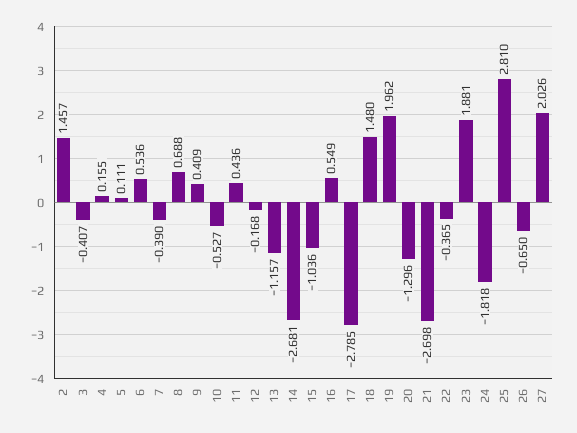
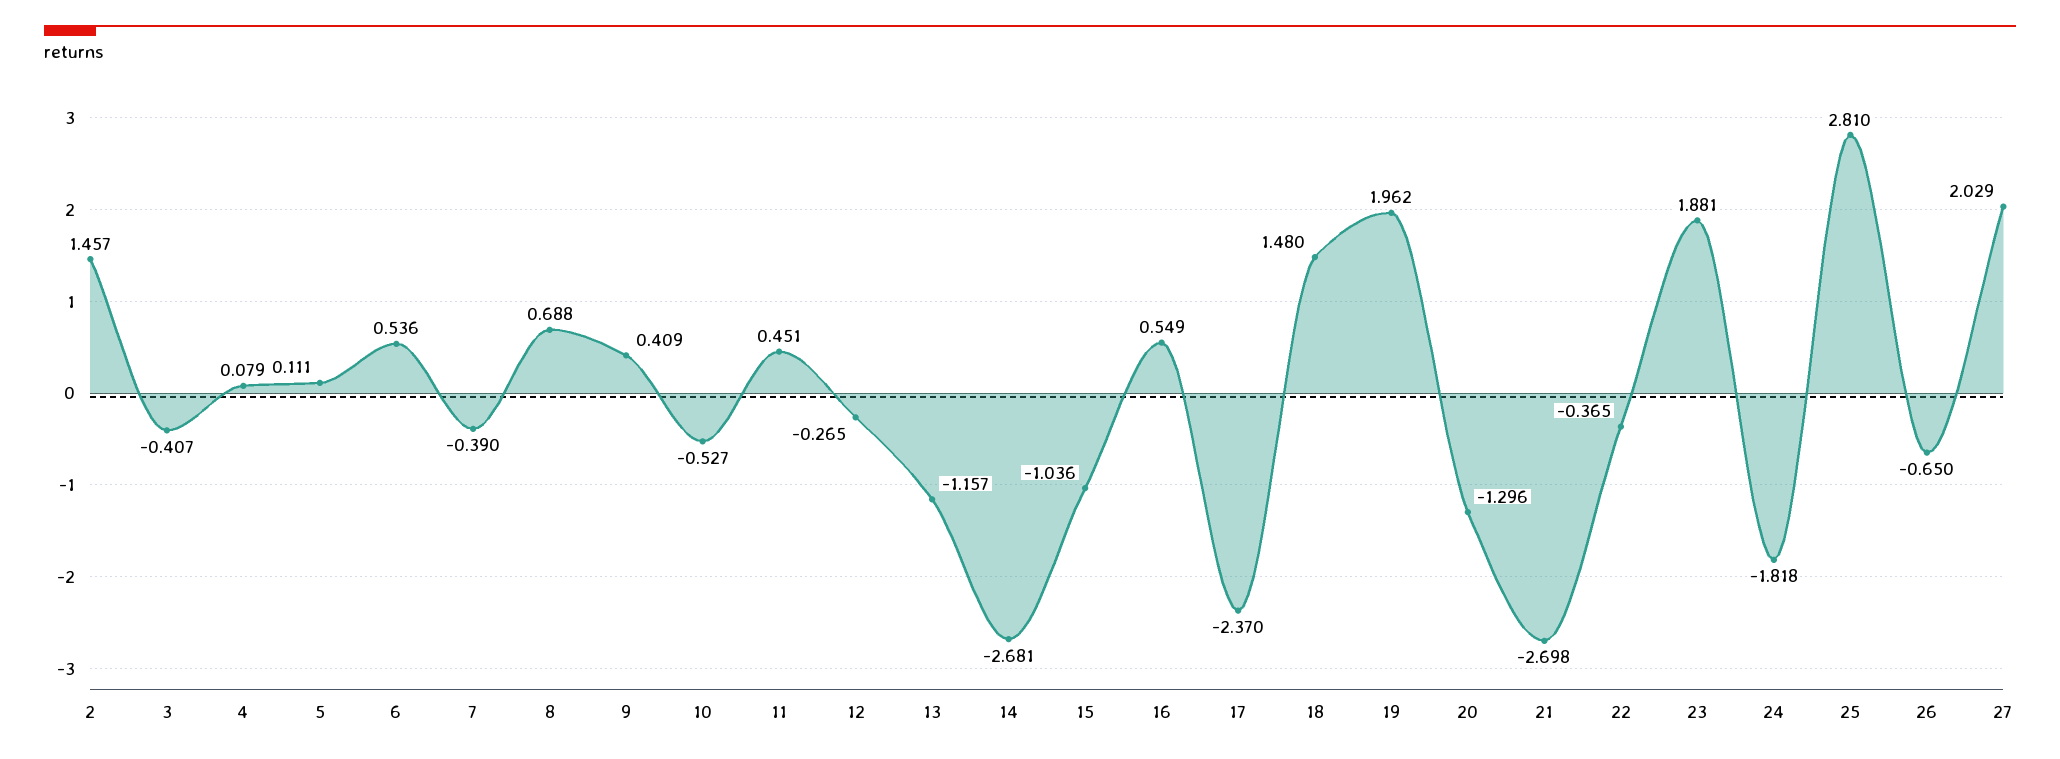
4: 0.155 -> 0.079
11: 0.436 -> 0.451
12: -0.168 -> -0.265
17: -2.785 -> -2.37
27: 2.026 -> 2.029

